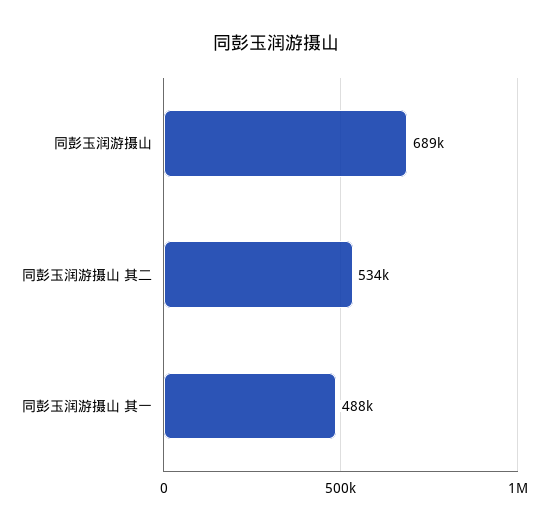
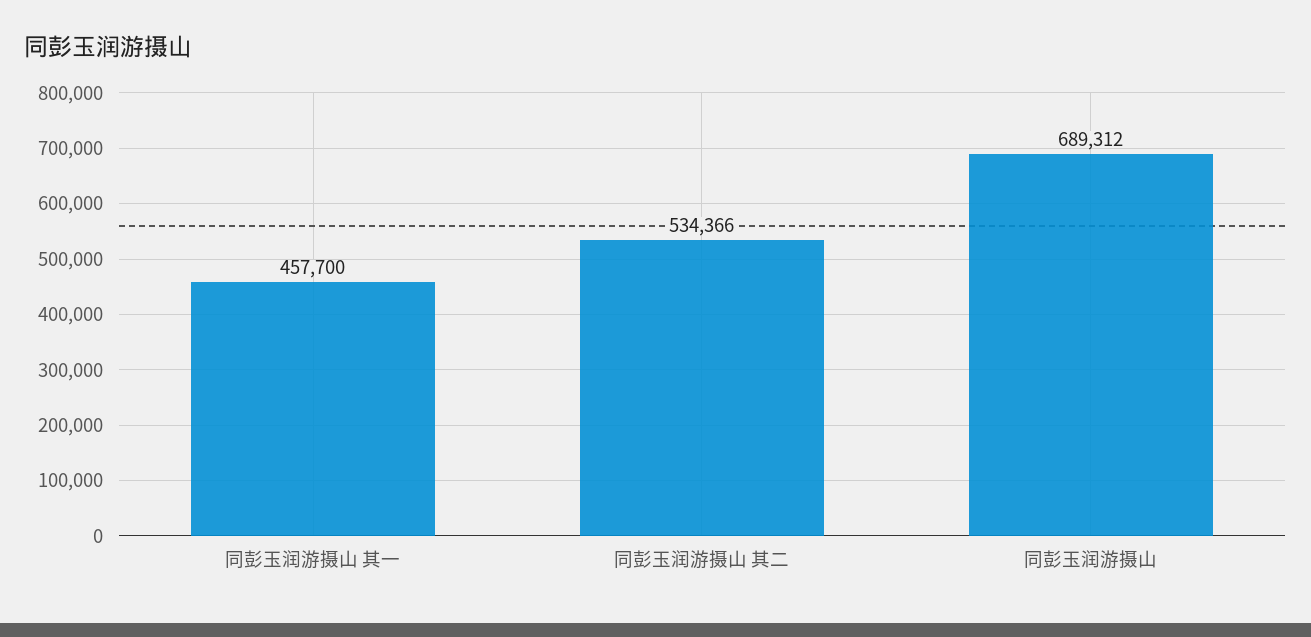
同彭玉润游摄山 其一: 488000 -> 457700

